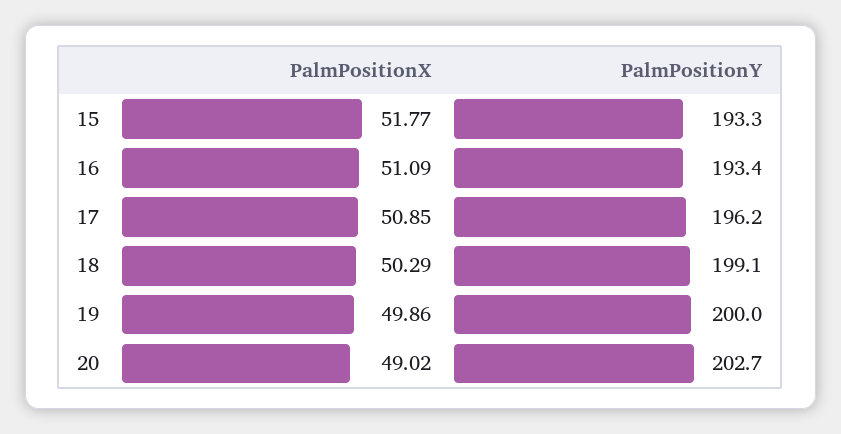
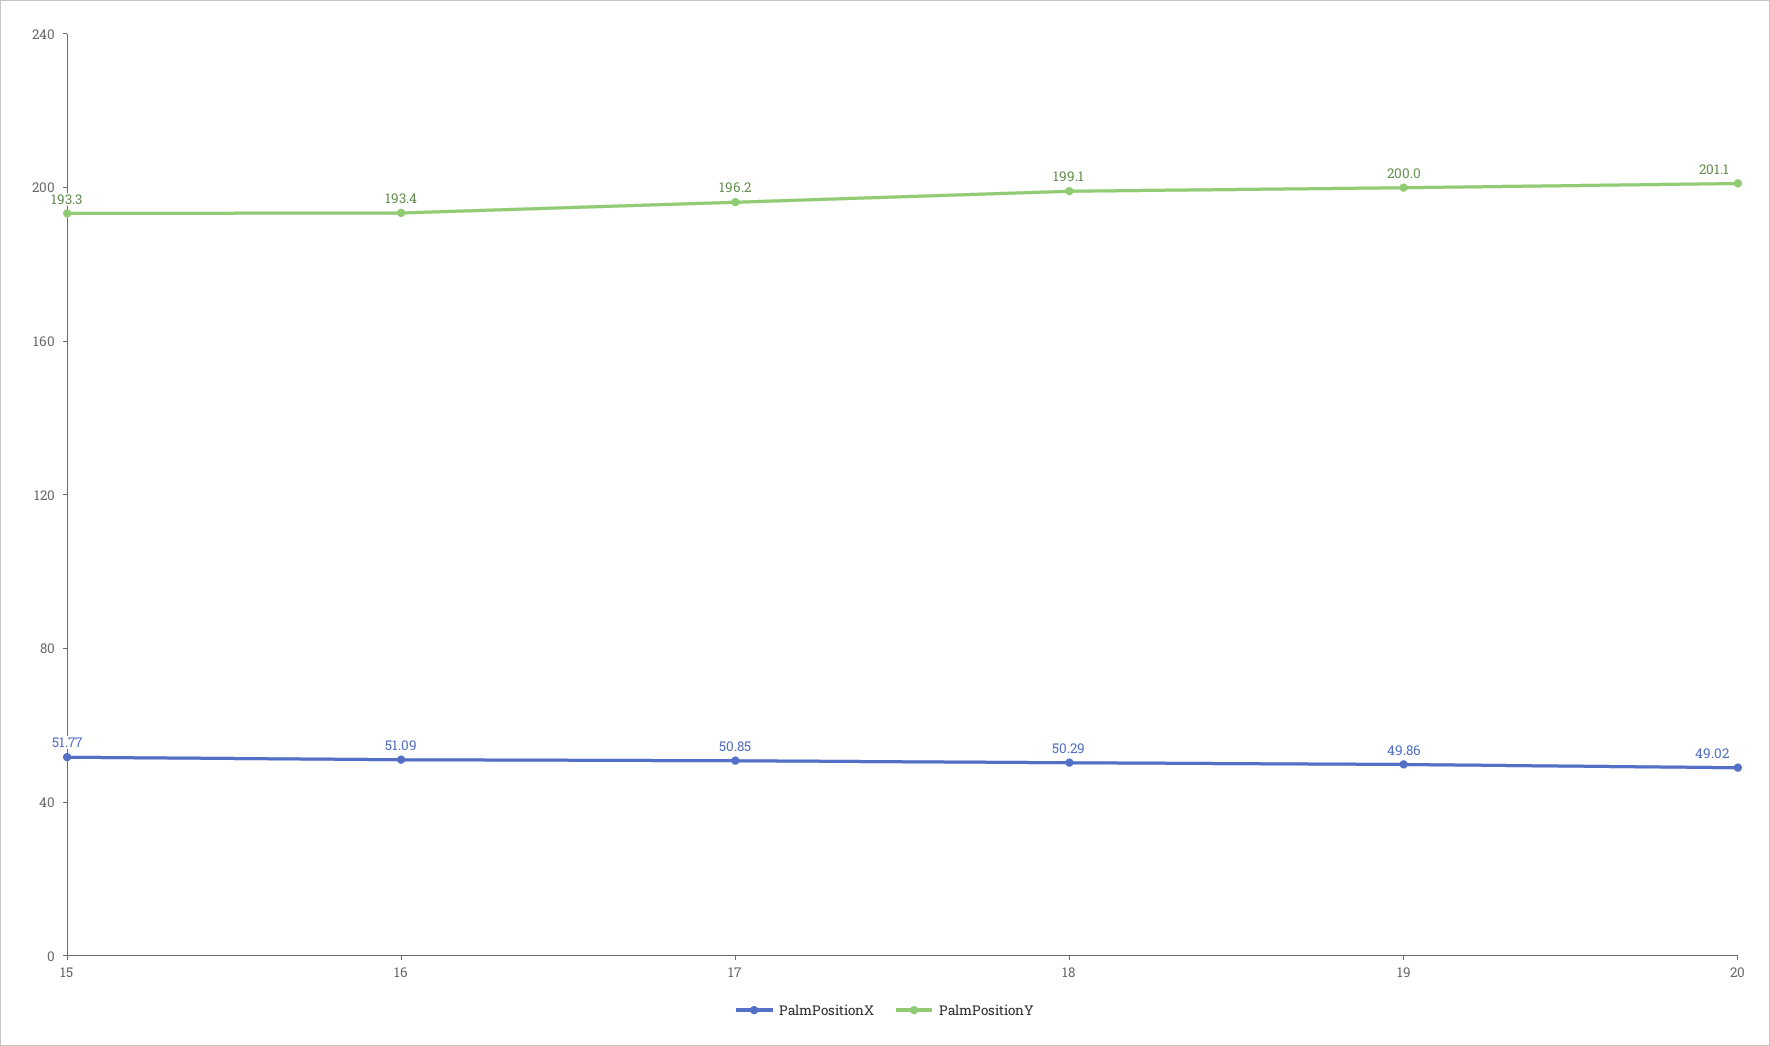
PalmPositionY, 20: 202.7 -> 201.1

